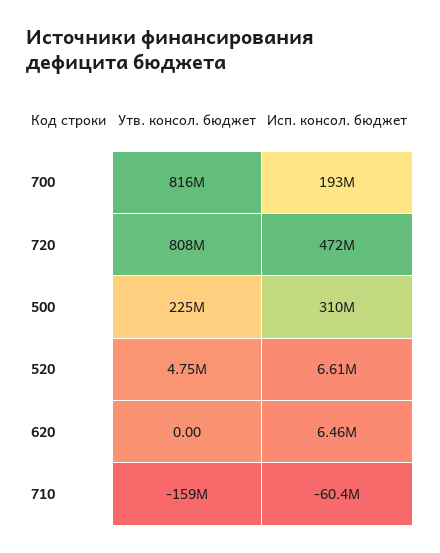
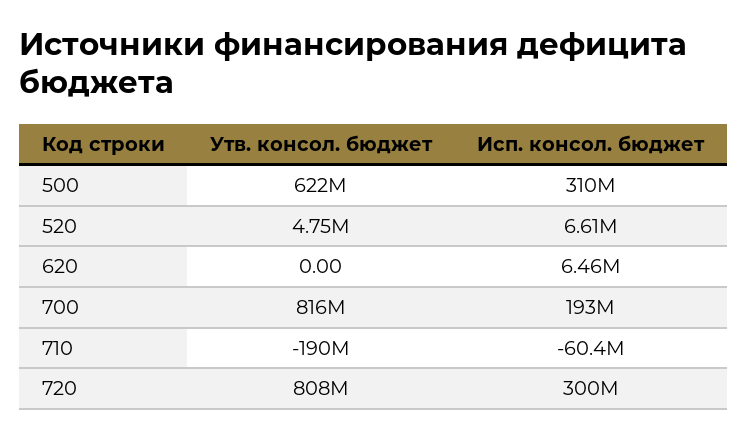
Исп. консол. бюджет, 720: 472000000 -> 300000000
Утв. консол. бюджет, 500: 225000000 -> 622000000
Утв. консол. бюджет, 710: -159000000 -> -190000000

